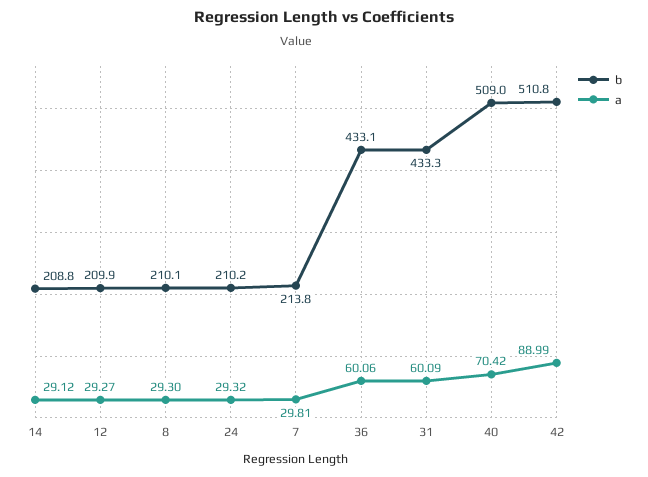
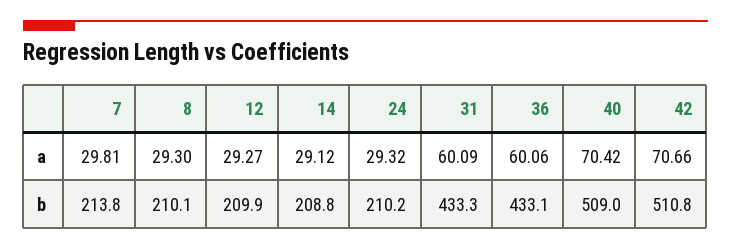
a, 42: 88.99 -> 70.66

